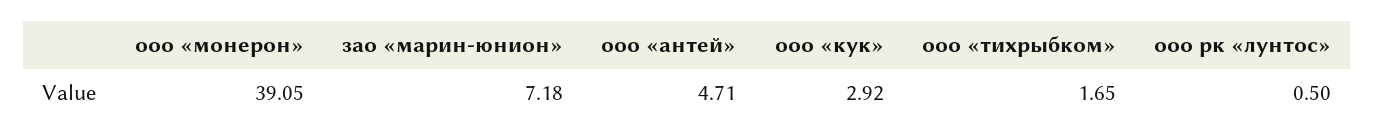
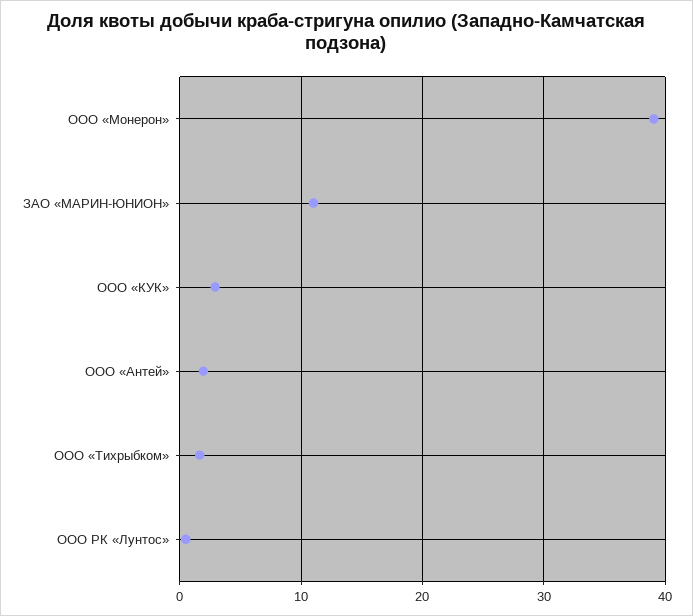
зао «марин-юнион»: 7.18 -> 11
ооо «антей»: 4.71 -> 2

